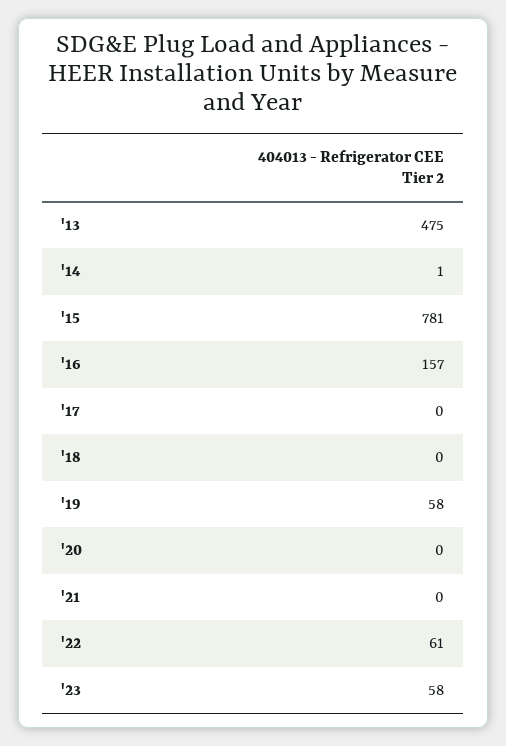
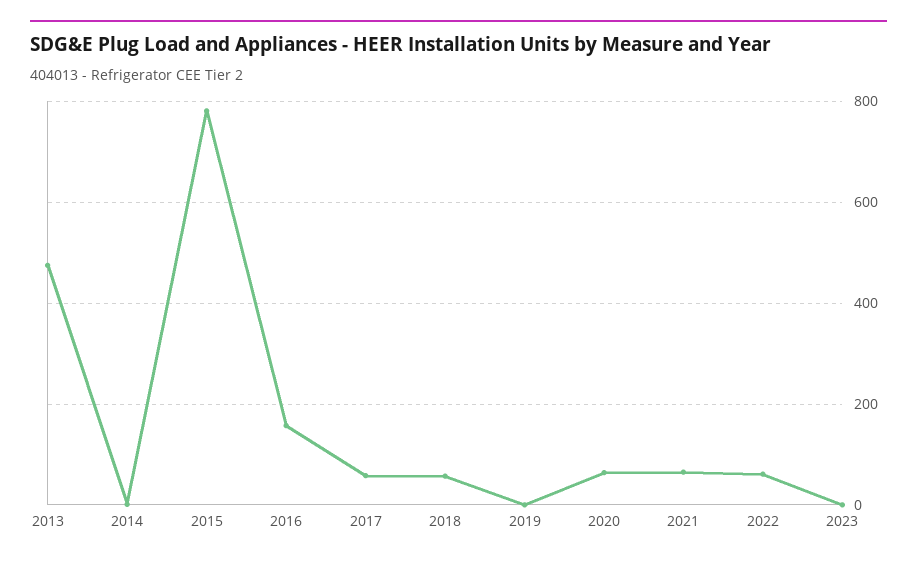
'17: 0 -> 60
'18: 0 -> 60
'19: 58 -> 0
'20: 0 -> 60
'21: 0 -> 60
'23: 58 -> 0

